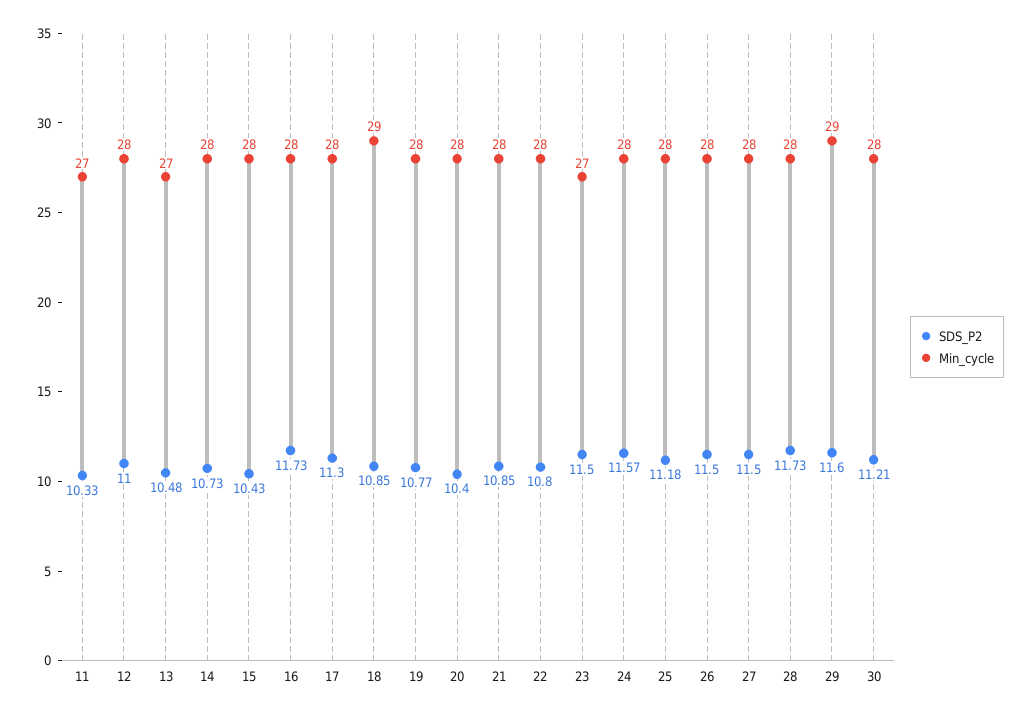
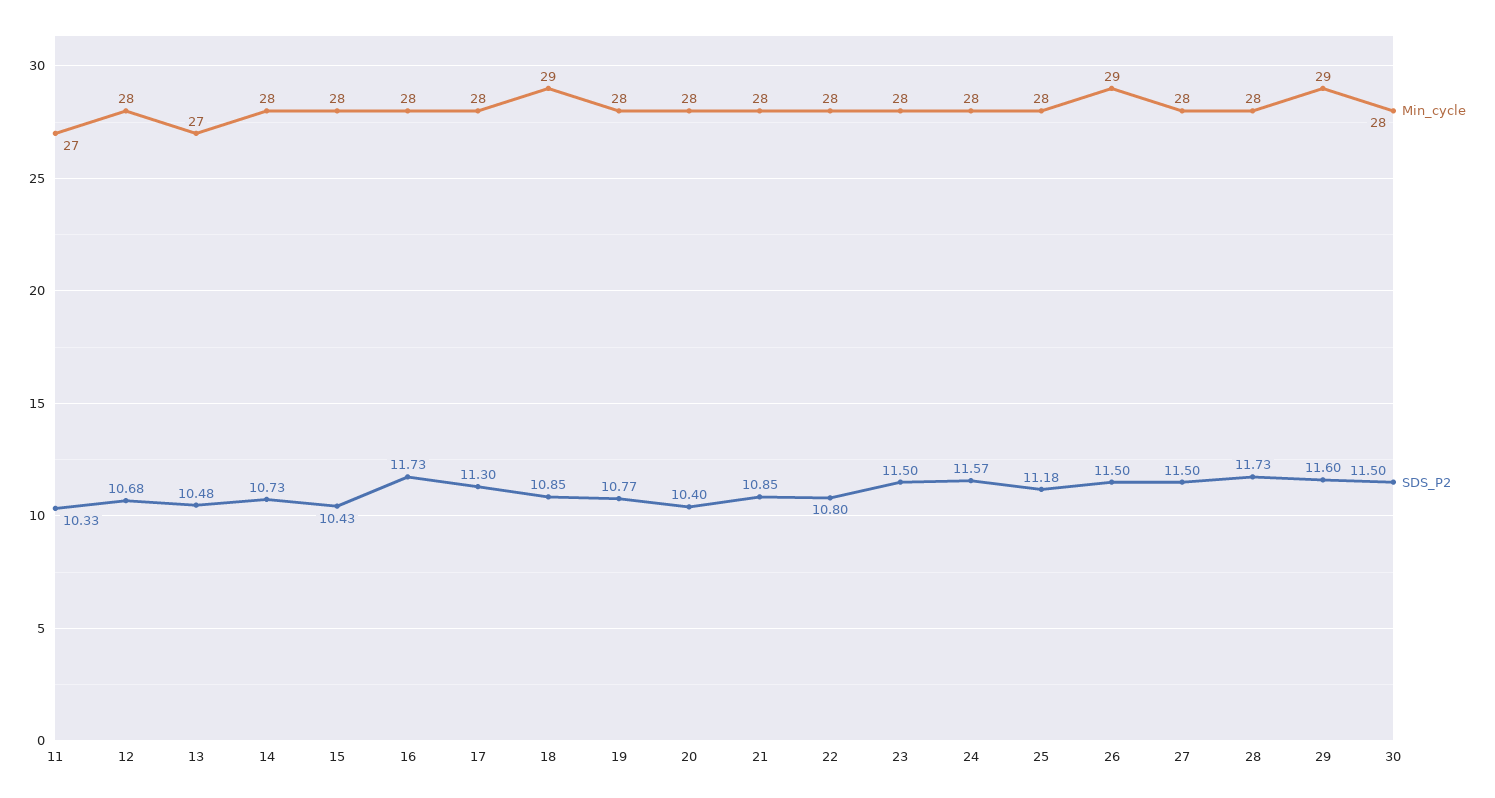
SDS_P2, 12: 11 -> 10.68
Min_cycle, 23: 27 -> 28
Min_cycle, 26: 28 -> 29
SDS_P2, 30: 11.21 -> 11.5

